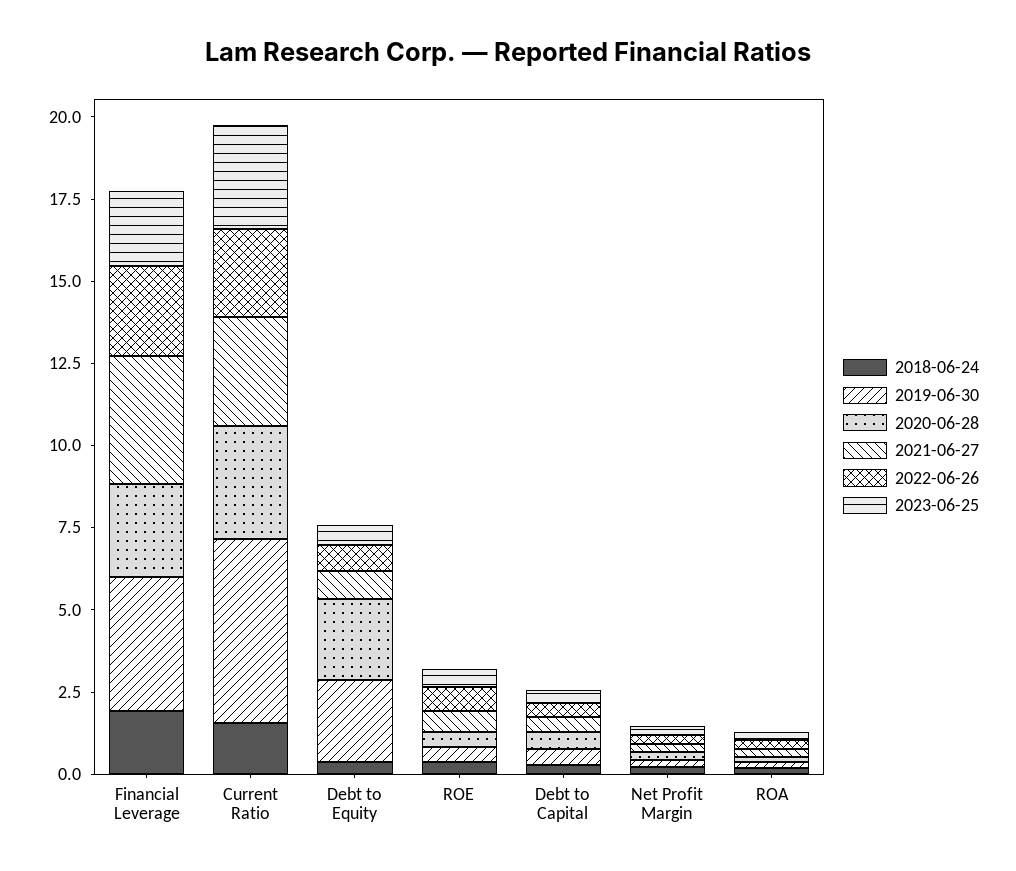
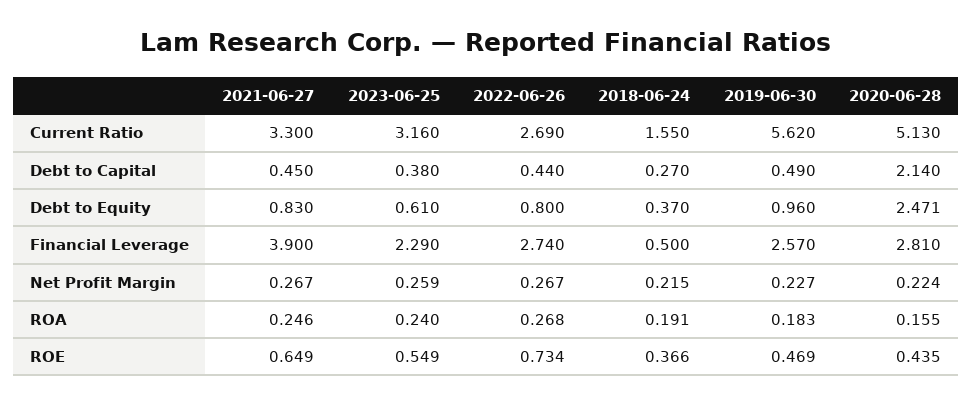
2018-06-24, Financial Leverage: 2 -> 0.5
2019-06-30, Financial Leverage: 4 -> 2.57
2020-06-28, Current Ratio: 3.5 -> 5.13
2019-06-30, Debt to Equity: 2.5 -> 0.96
2020-06-28, Debt to Capital: 0.5 -> 2.14

